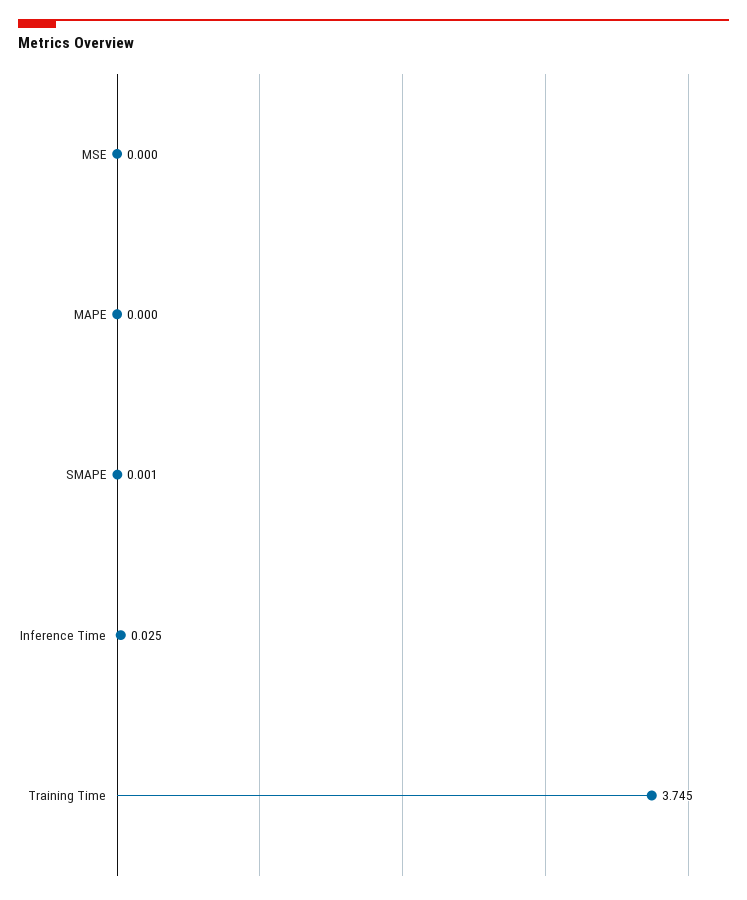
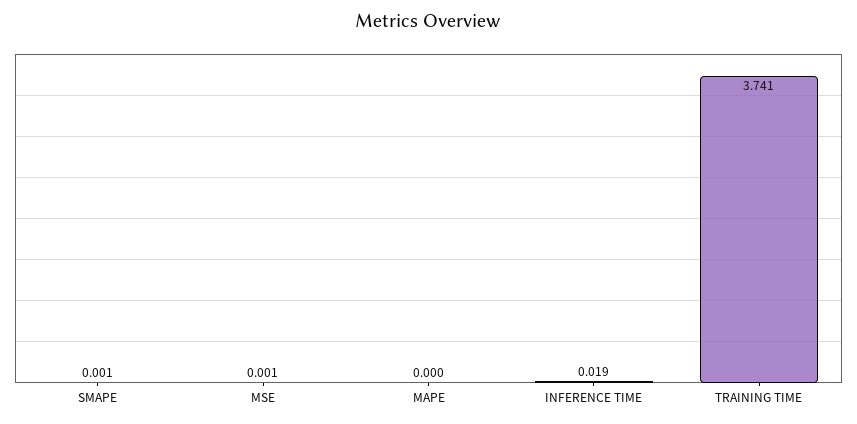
MSE: 0 -> 0.001
Inference Time: 0.025 -> 0.019
Training Time: 3.745 -> 3.741

